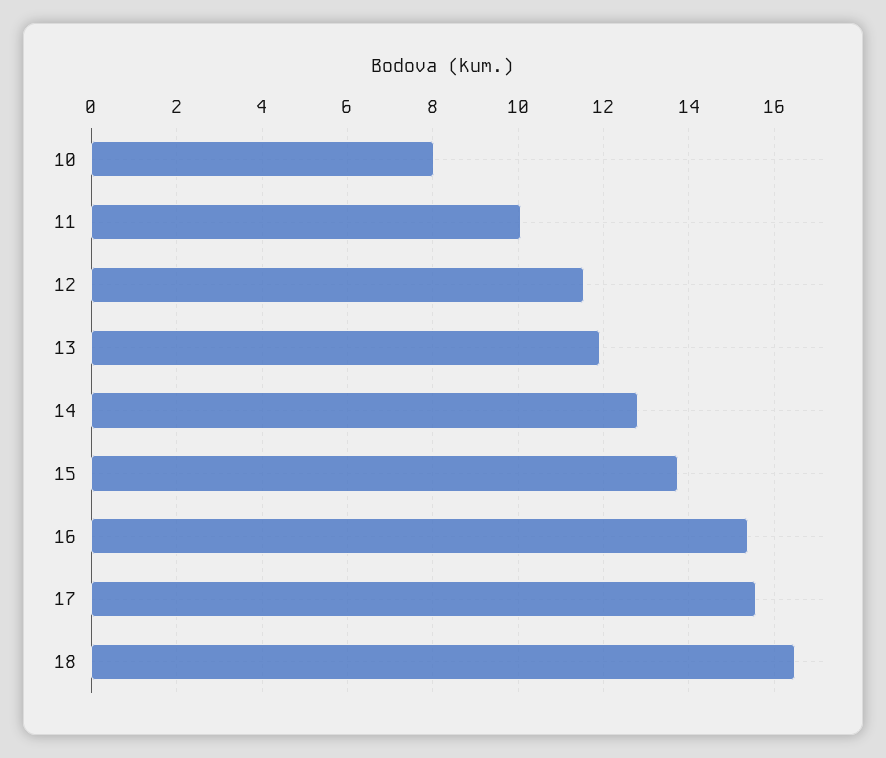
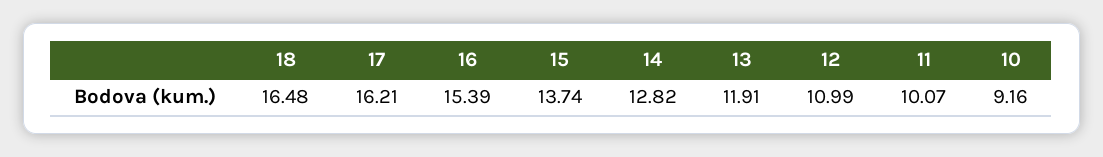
10: 8 -> 9.16
12: 11.6 -> 10.99
17: 15.6 -> 16.21

